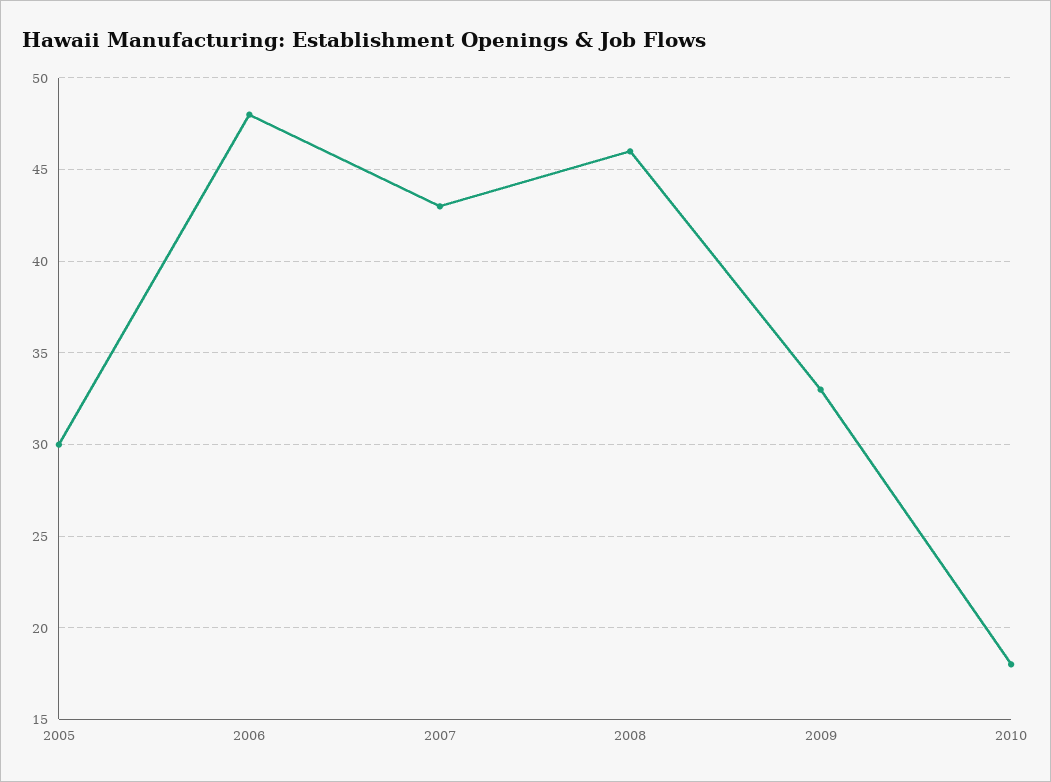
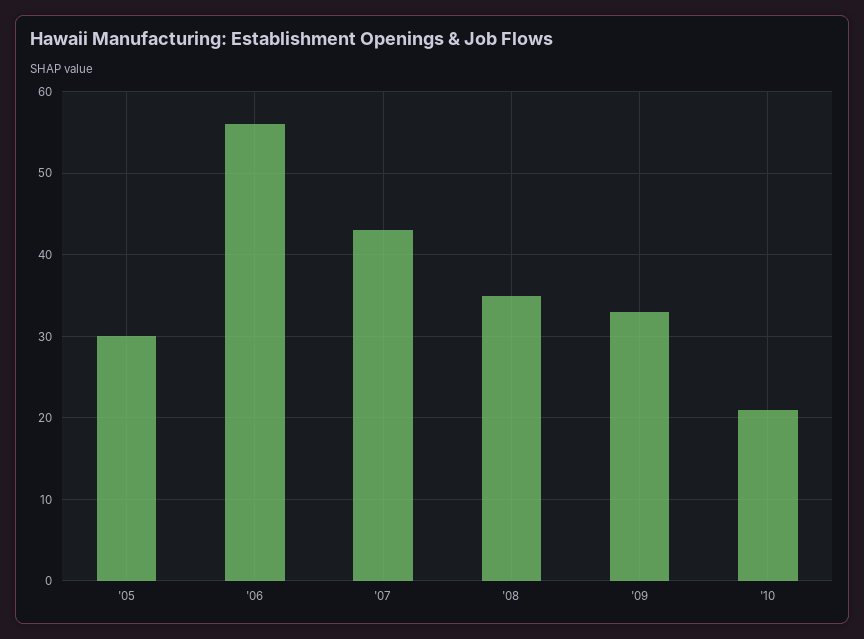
2006: 48 -> 56
2008: 46 -> 35
2010: 18 -> 21

